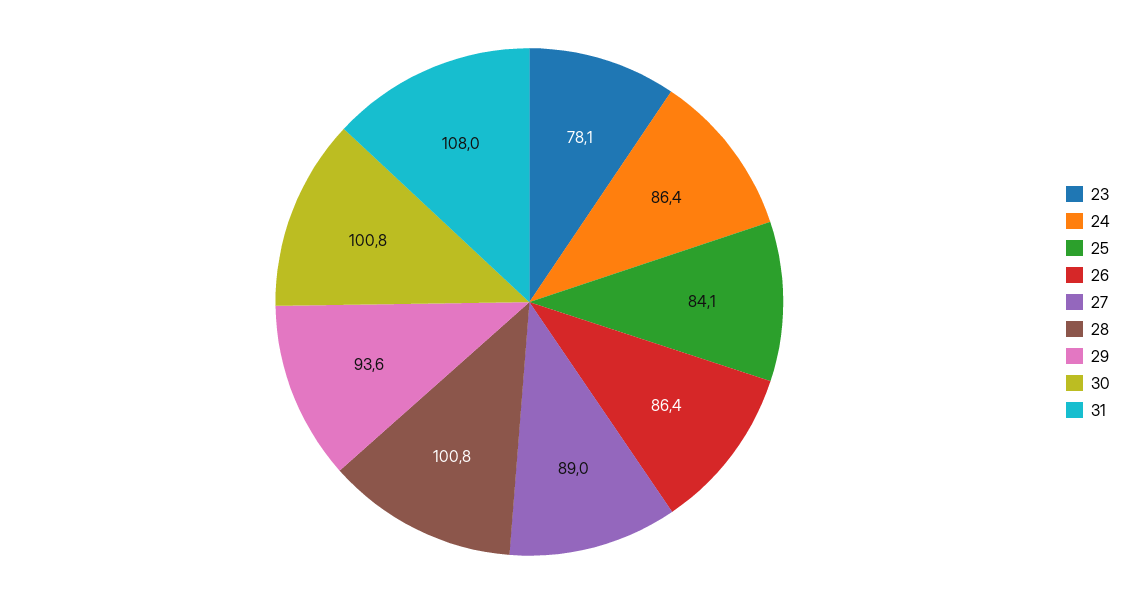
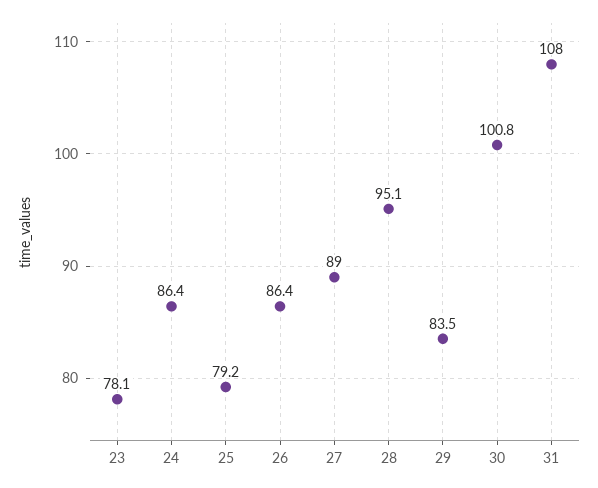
25: 84.1 -> 79.2
28: 100.8 -> 95.1
29: 93.6 -> 83.5

